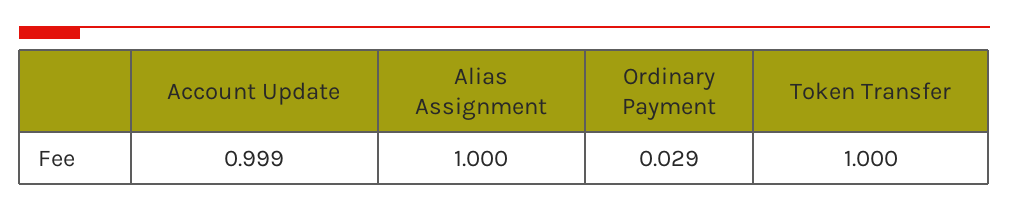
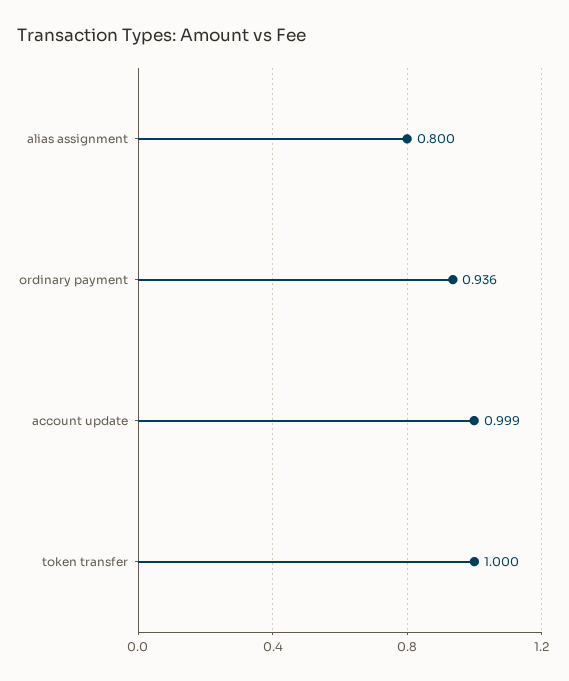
Alias Assignment: 1 -> 0.8
Ordinary Payment: 0.029 -> 0.936

